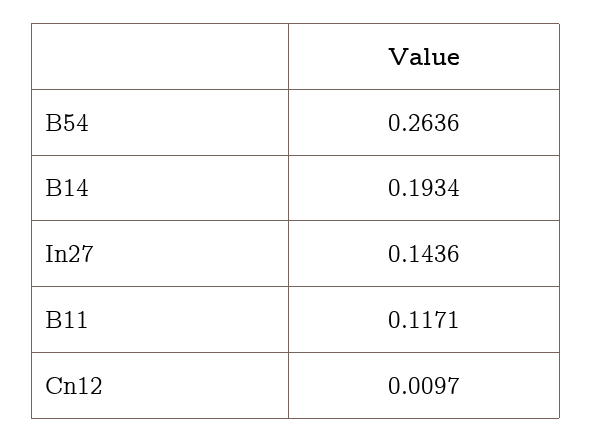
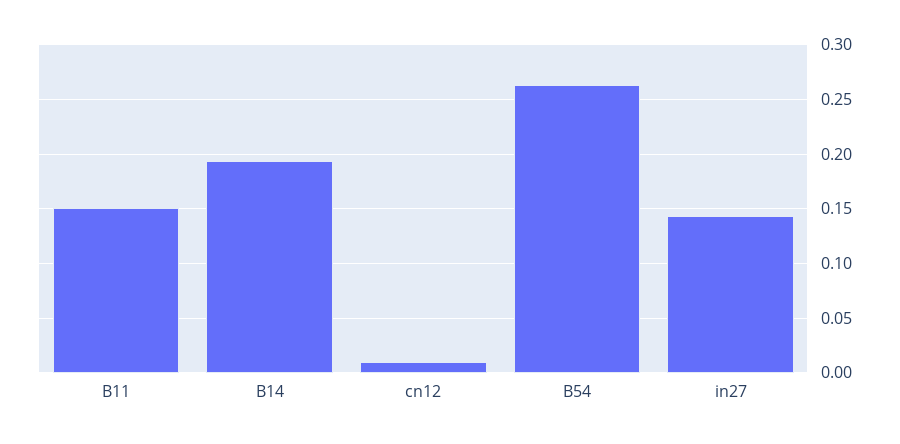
B11: 0.1171 -> 0.15

